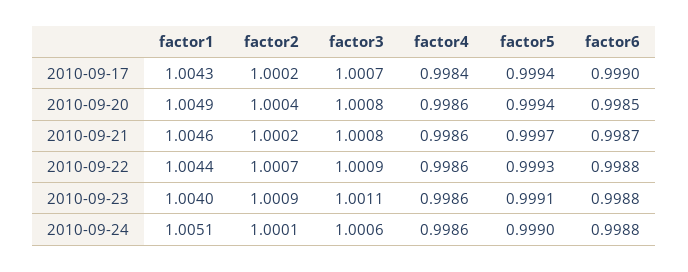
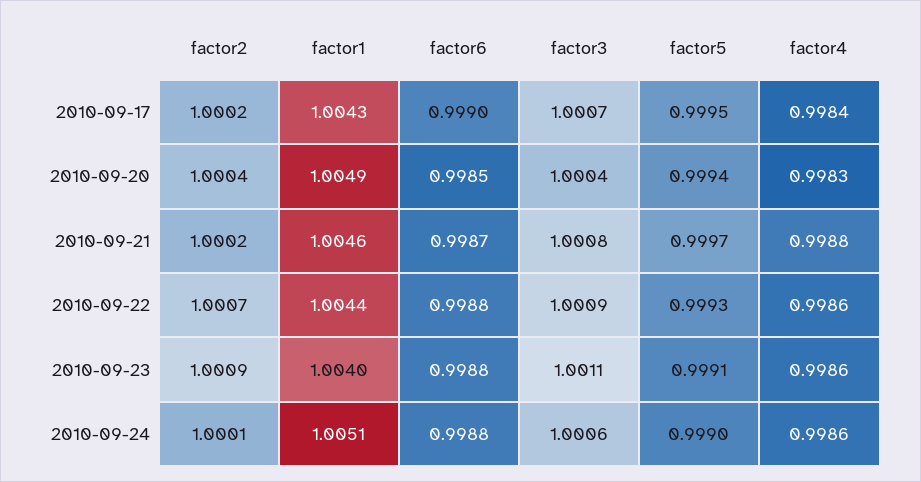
factor5, 2010-09-17: 0.9994 -> 0.9995
factor3, 2010-09-20: 1.0008 -> 1.0004
factor4, 2010-09-20: 0.9986 -> 0.9983
factor4, 2010-09-21: 0.9986 -> 0.9988

